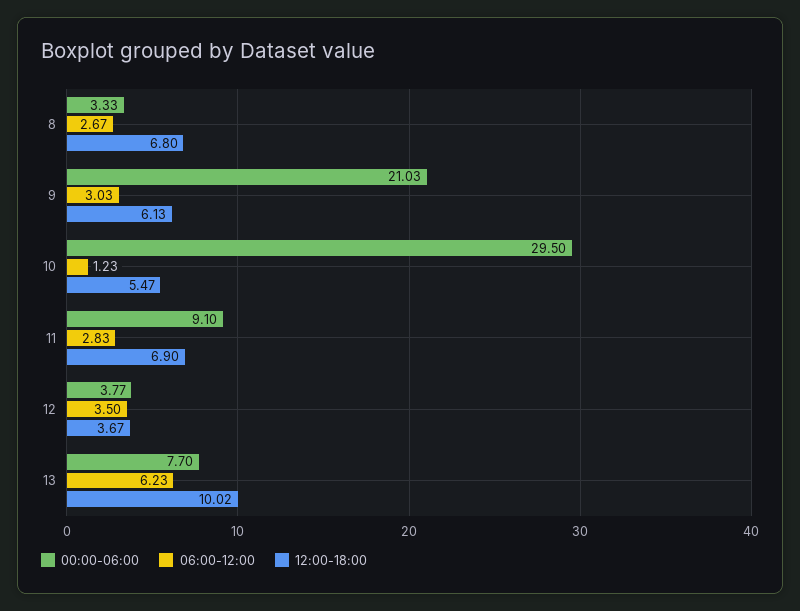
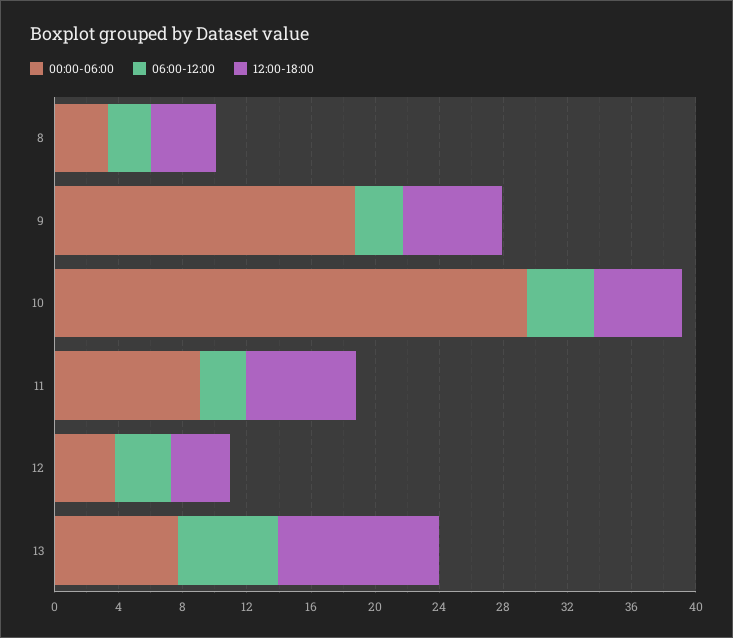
12:00-18:00, 8: 6.8 -> 4
00:00-06:00, 9: 21.03 -> 19
06:00-12:00, 10: 1.23 -> 4

